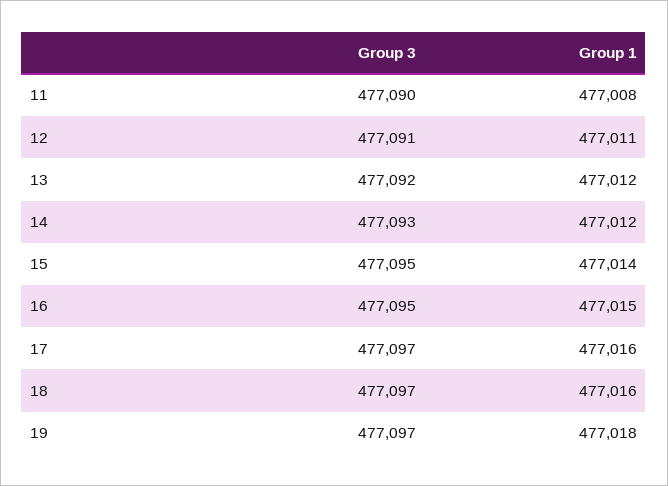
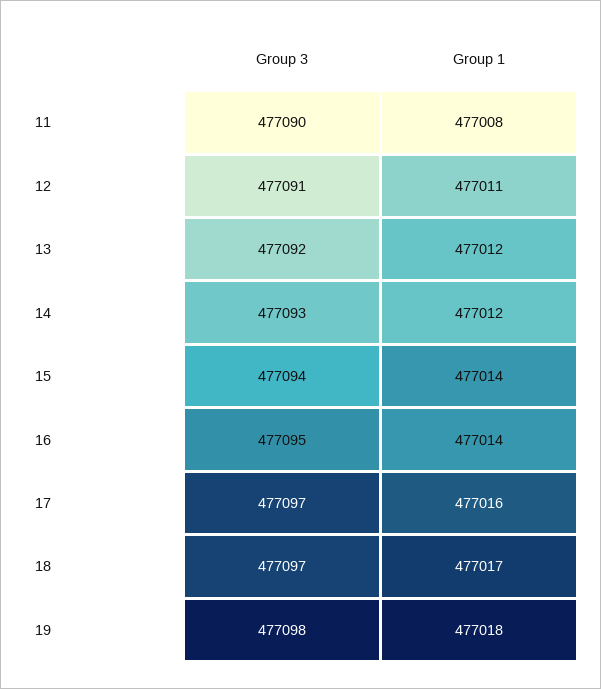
Group 3, 15: 477095 -> 477094
Group 1, 16: 477015 -> 477014
Group 1, 18: 477016 -> 477017
Group 3, 19: 477097 -> 477098

